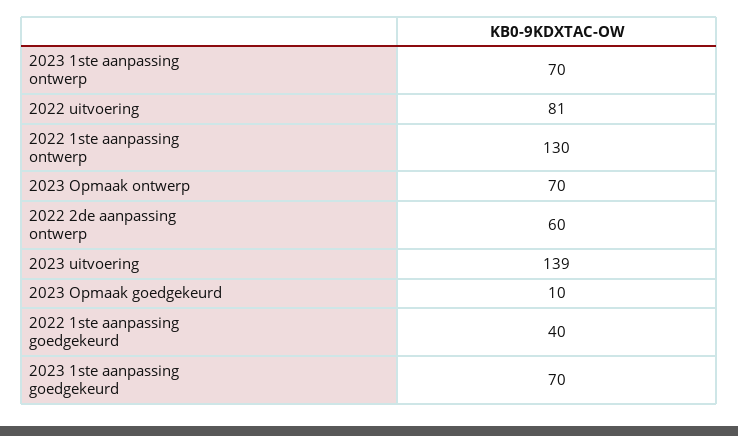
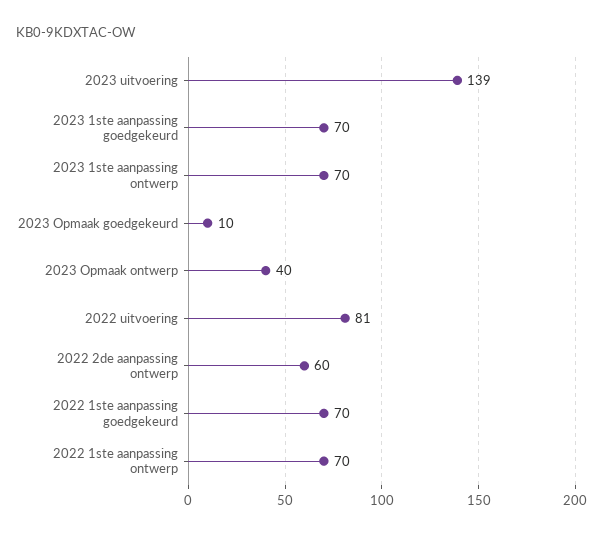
2022 1ste aanpassing ontwerp: 130 -> 70
2023 Opmaak ontwerp: 70 -> 40
2022 1ste aanpassing goedgekeurd: 40 -> 70

